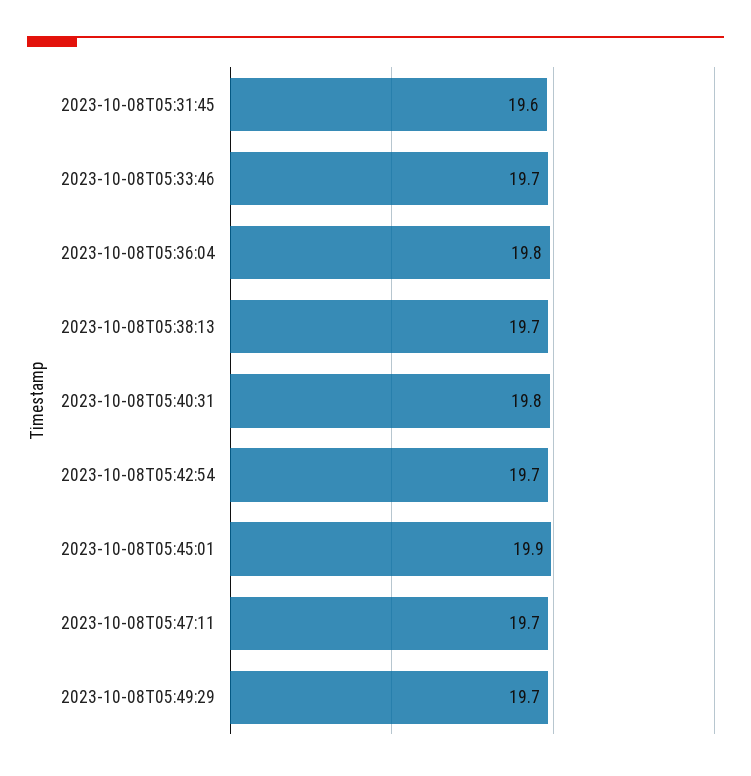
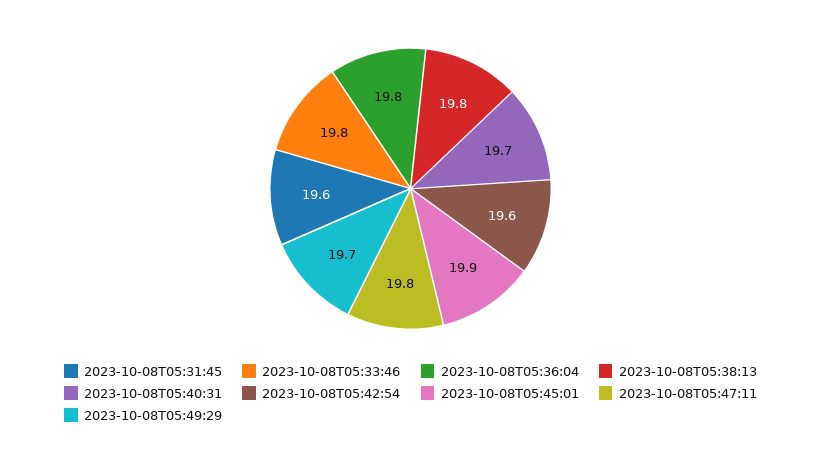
2023-10-08T05:33:46: 19.7 -> 19.8
2023-10-08T05:38:13: 19.7 -> 19.8
2023-10-08T05:40:31: 19.8 -> 19.7
2023-10-08T05:42:54: 19.7 -> 19.6
2023-10-08T05:47:11: 19.7 -> 19.8

